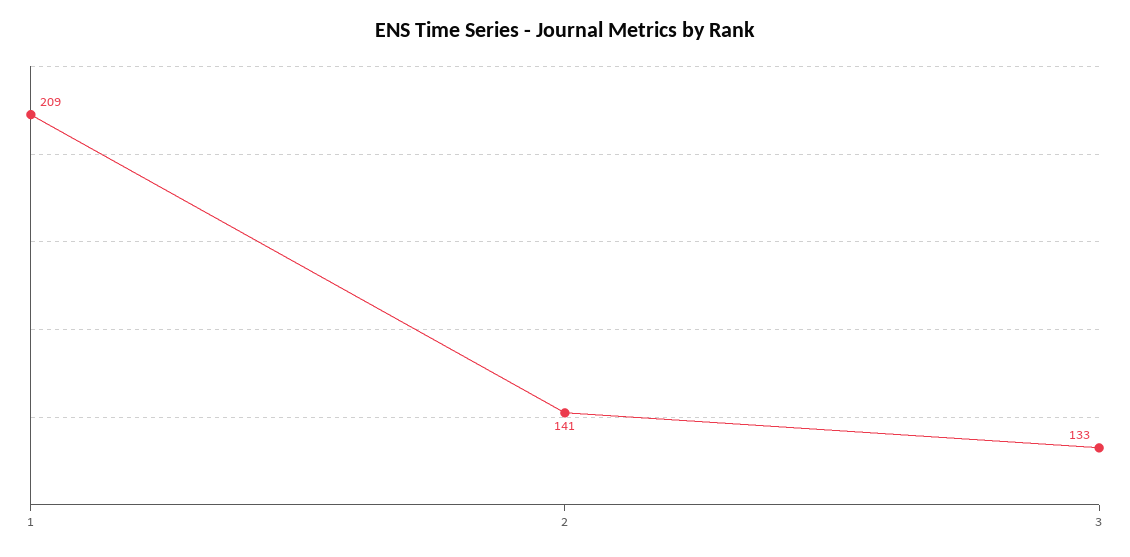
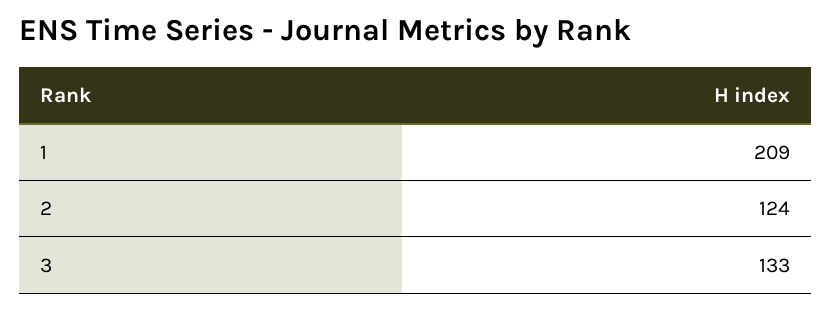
2: 141 -> 124

